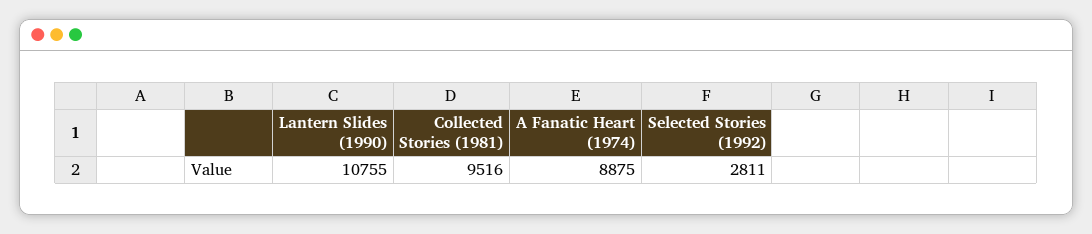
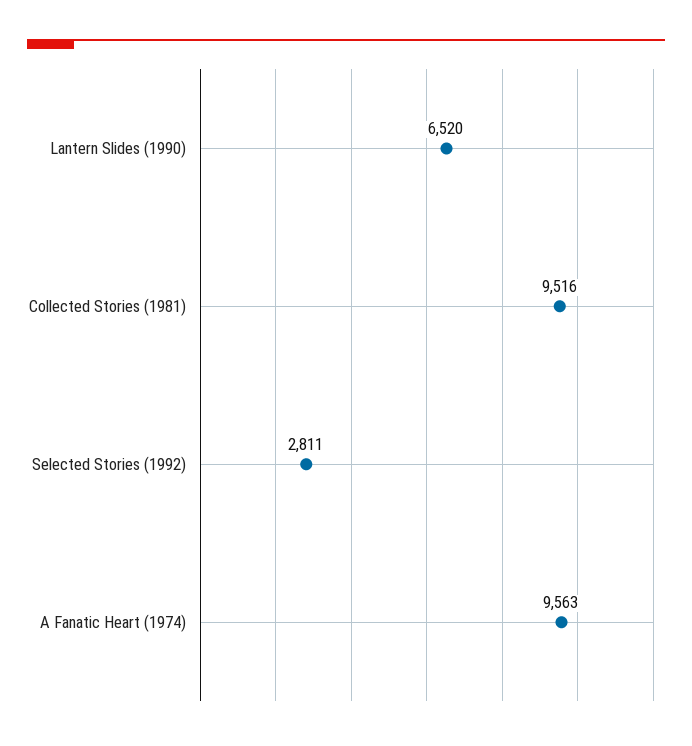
Lantern Slides (1990): 10755 -> 6520
A Fanatic Heart (1974): 8875 -> 9563

